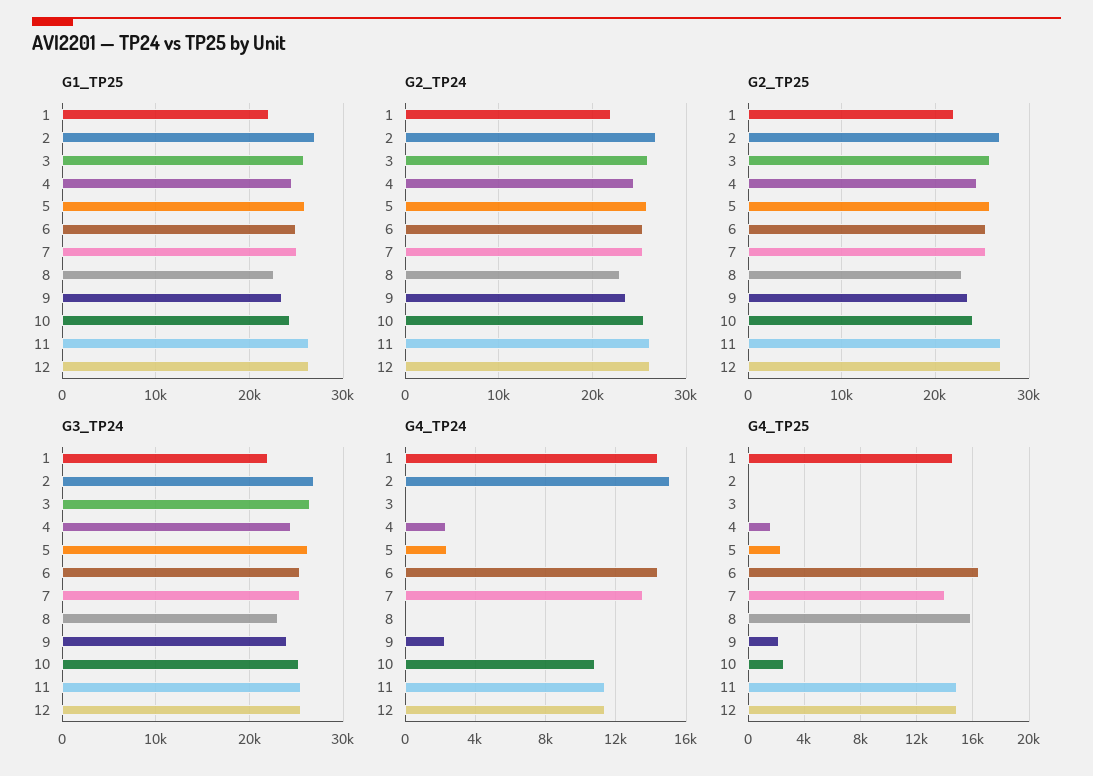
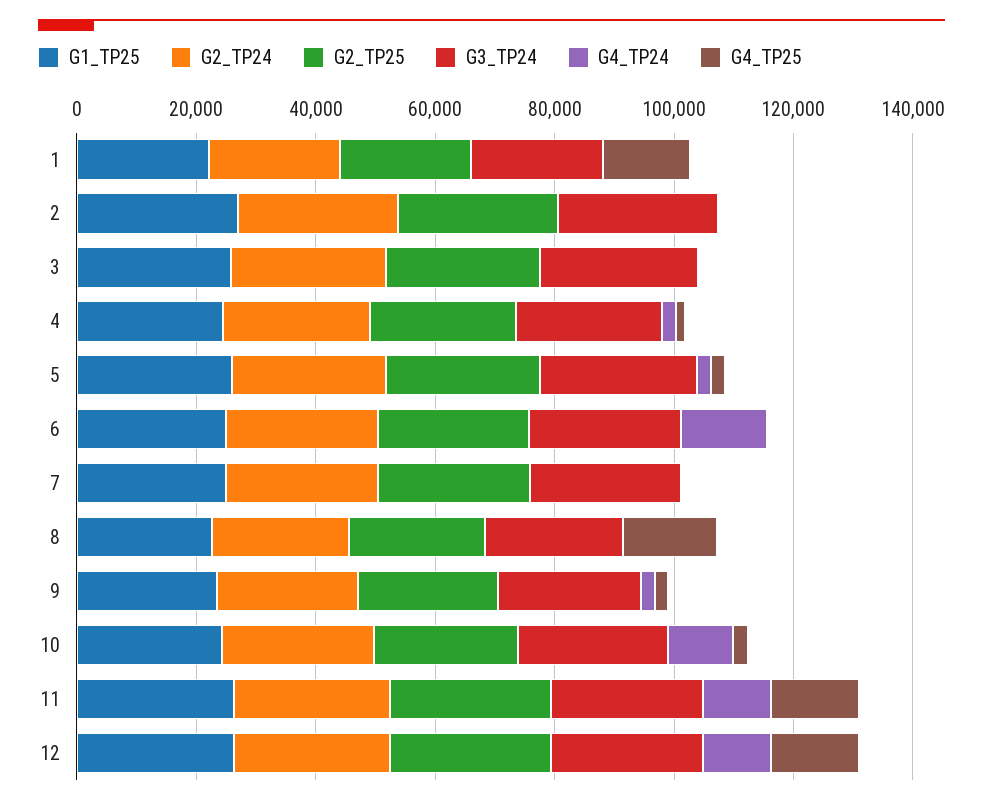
G4_TP24, 1: 14500 -> 0
G4_TP24, 2: 15000 -> 0
G4_TP24, 7: 13500 -> 0
G4_TP25, 6: 16500 -> 0
G4_TP25, 7: 14000 -> 0

